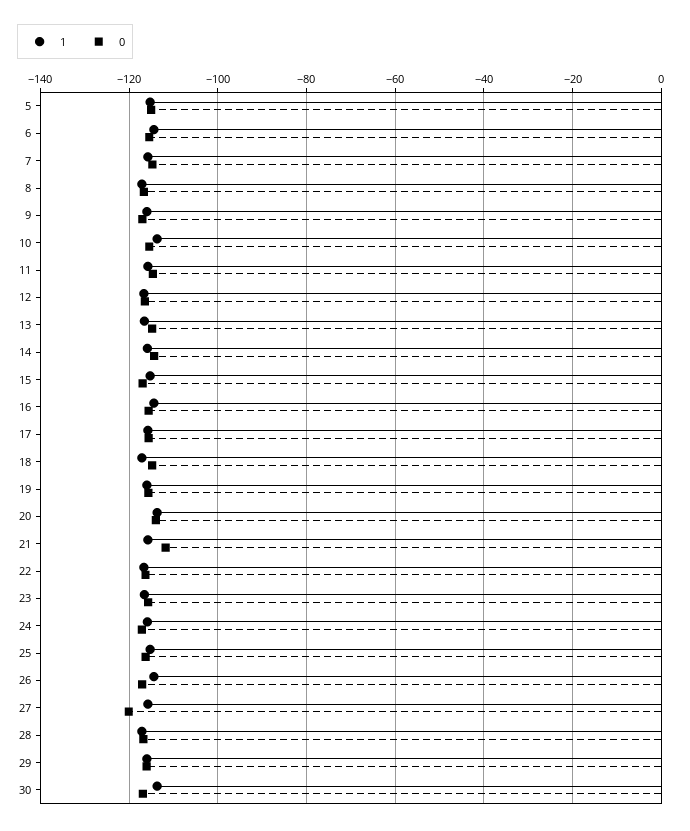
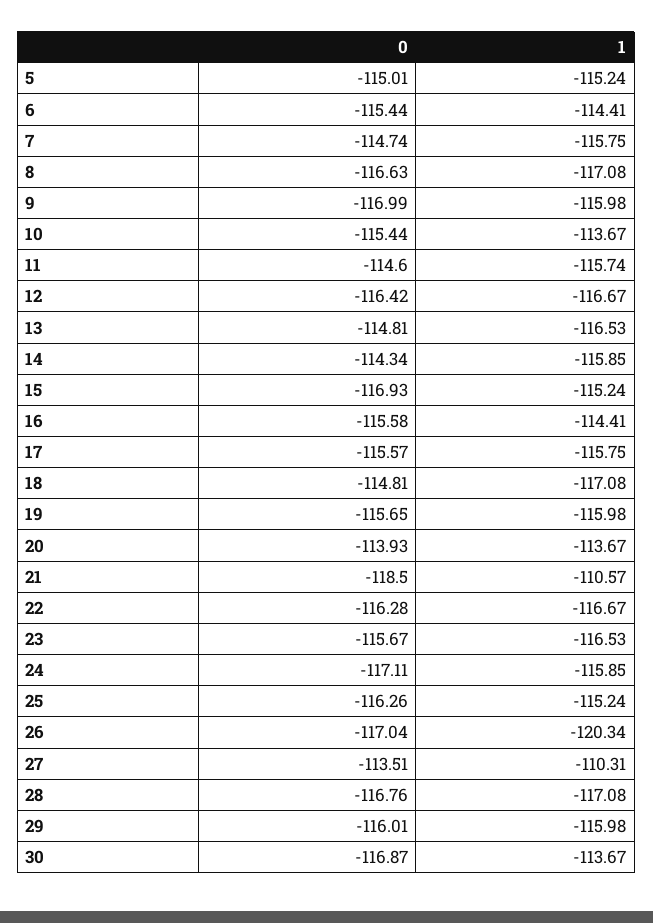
1, 21: -116 -> -110.57
0, 21: -112 -> -118.5
1, 26: -114 -> -120.34
1, 27: -116 -> -110.31
0, 27: -120 -> -113.51

